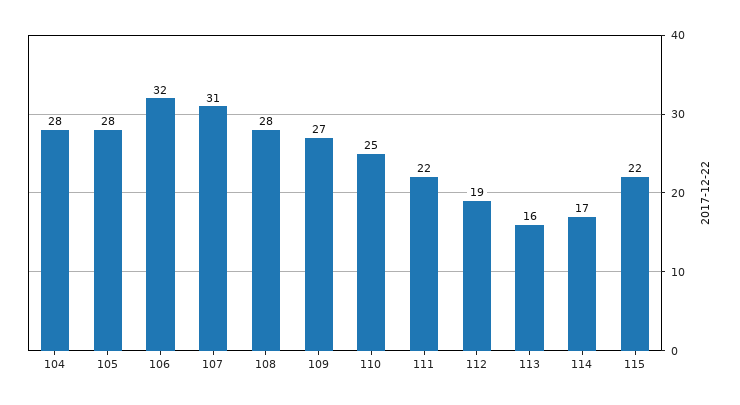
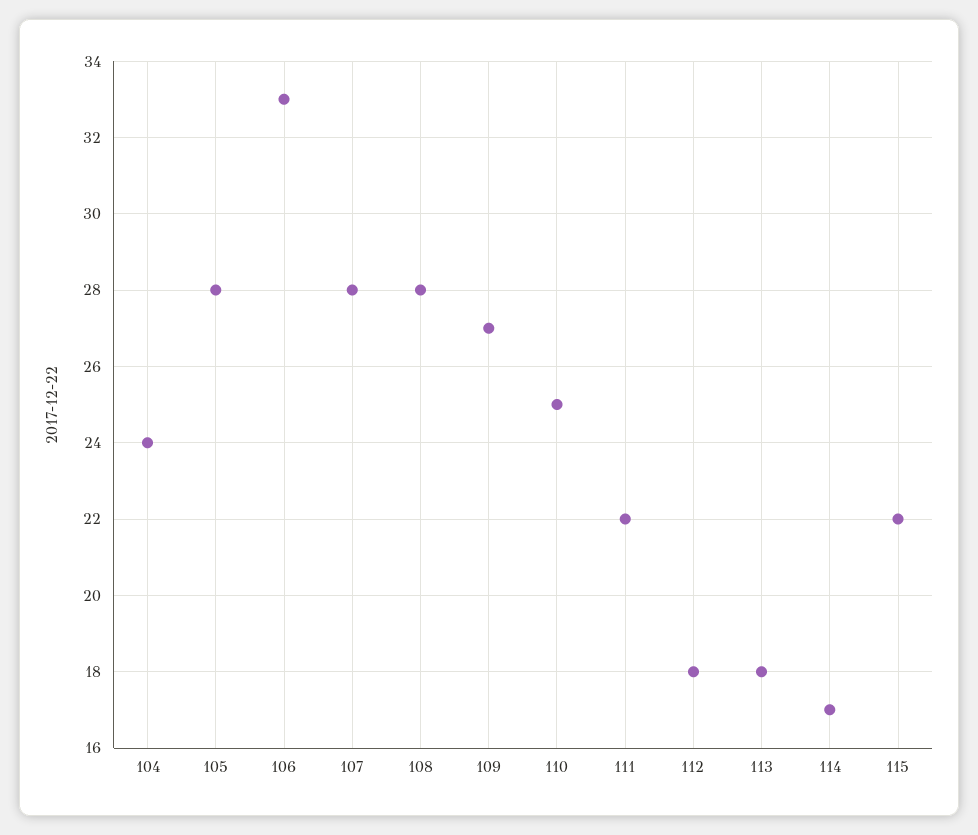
104: 28 -> 24
106: 32 -> 33
107: 31 -> 28
112: 19 -> 18
113: 16 -> 18

